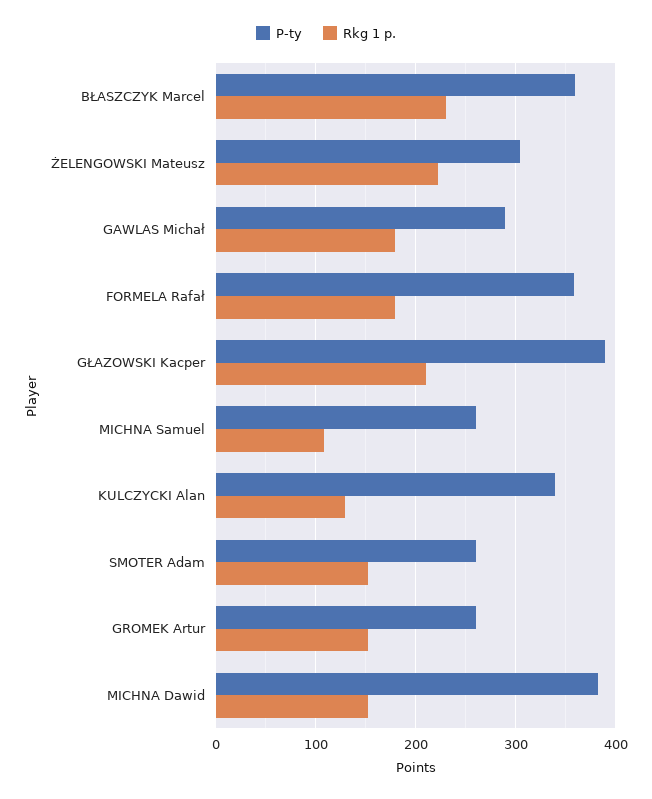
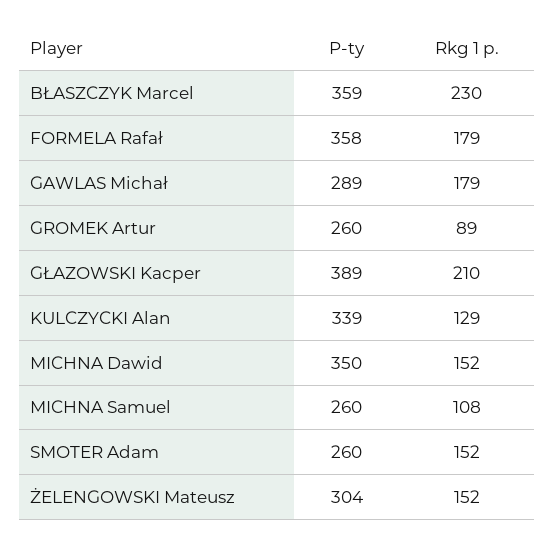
Rkg 1 p., ŻELENGOWSKI Mateusz: 220 -> 152
Rkg 1 p., GROMEK Artur: 150 -> 89
P-ty, MICHNA Dawid: 380 -> 350

